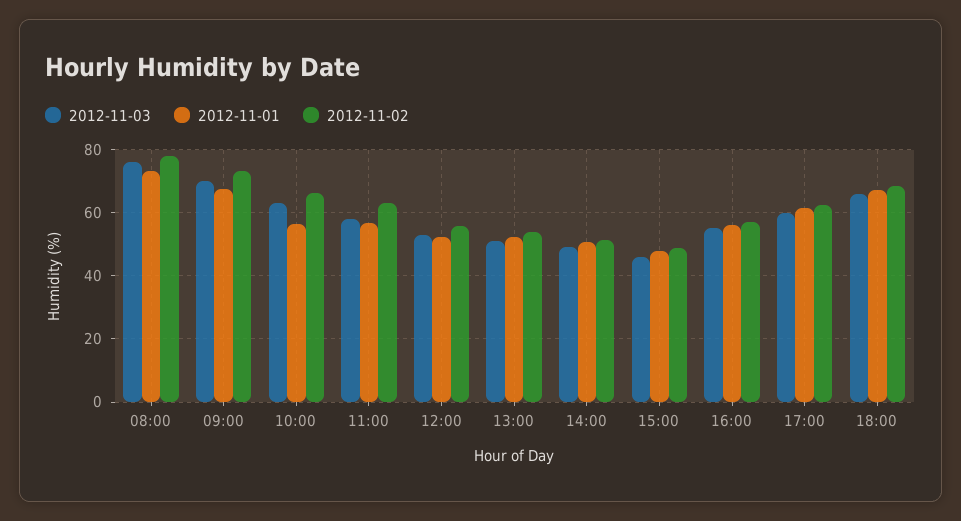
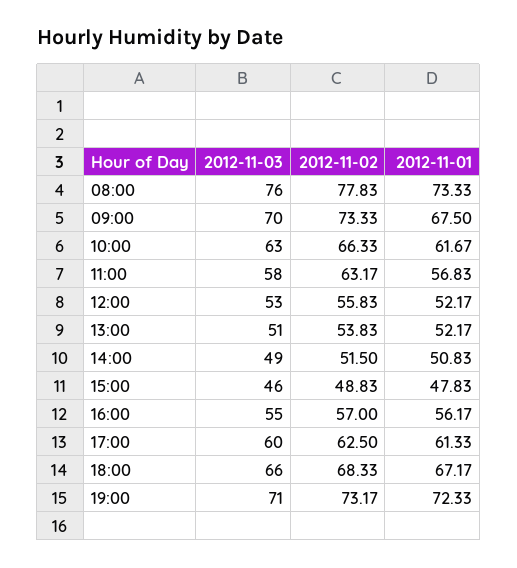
2012-11-01, 10:00: 56 -> 61.67
2012-11-03, 19:00: none -> 71
2012-11-02, 19:00: none -> 73.17
2012-11-01, 19:00: none -> 72.33

